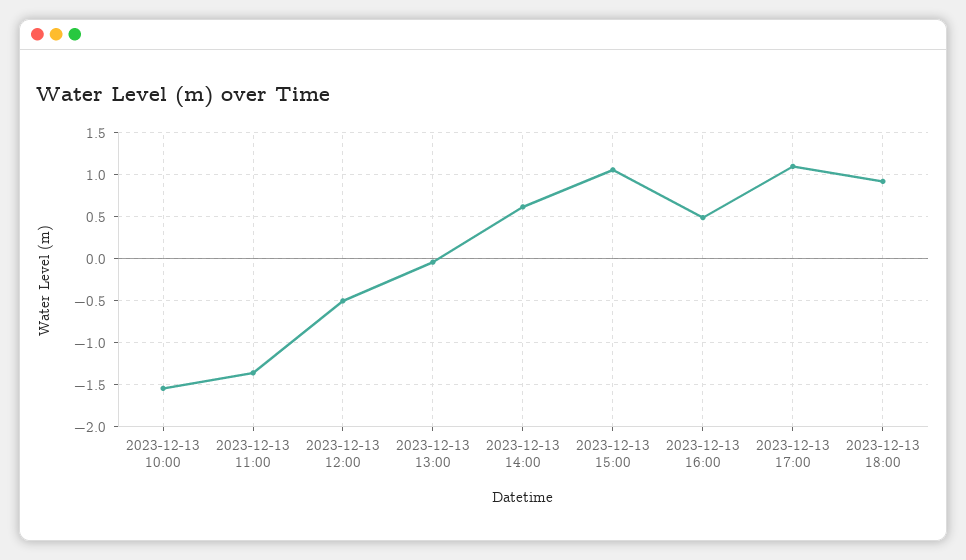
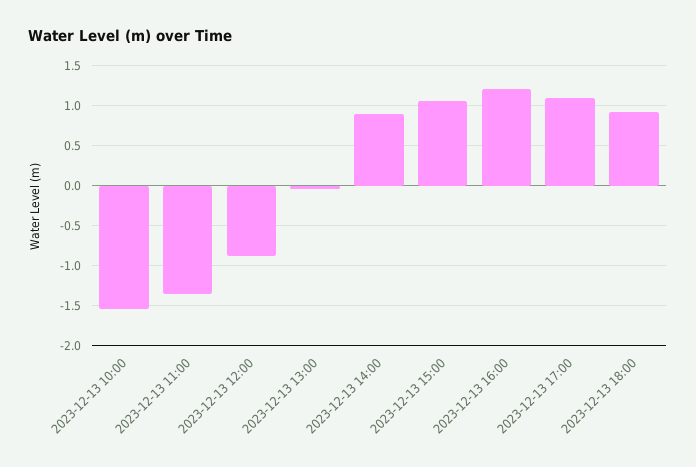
2023-12-13 12:00: -0.5 -> -0.9
2023-12-13 14:00: 0.6 -> 0.9
2023-12-13 16:00: 0.5 -> 1.2

